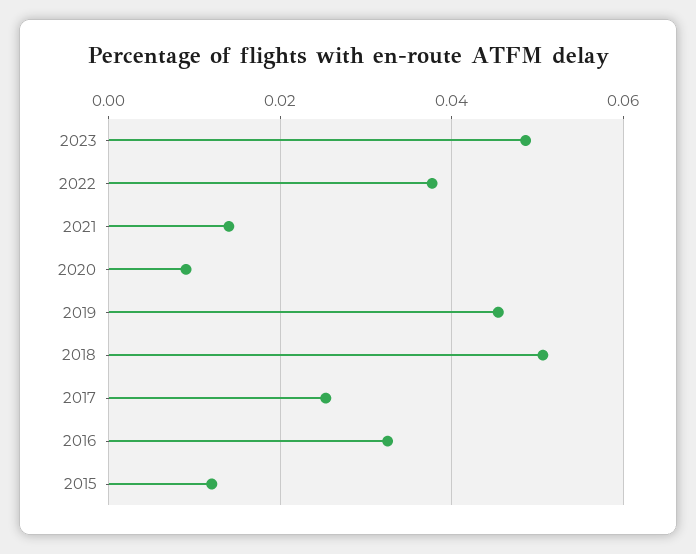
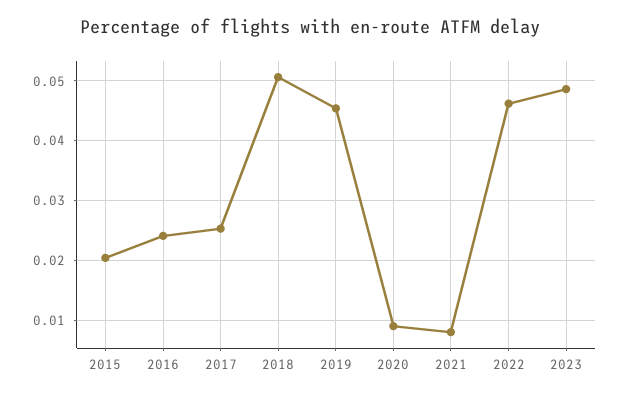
2022: 0.038 -> 0.046
2021: 0.014 -> 0.008
2016: 0.032 -> 0.024
2015: 0.012 -> 0.02

